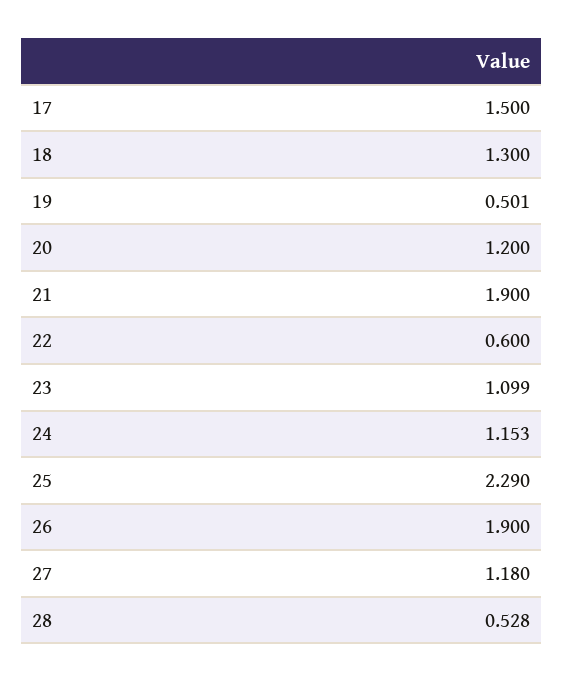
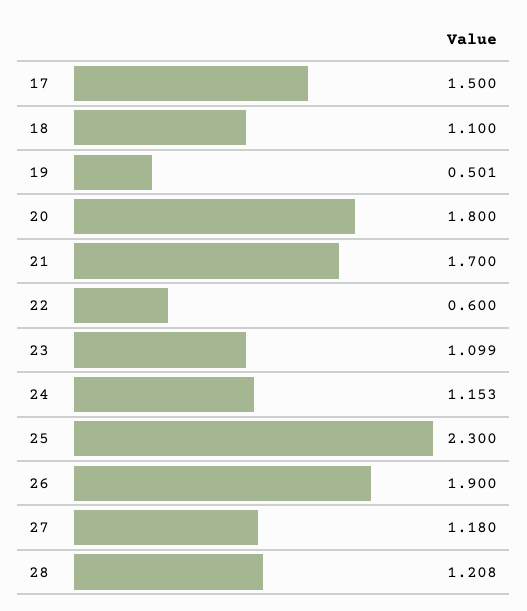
18: 1.3 -> 1.1
20: 1.2 -> 1.8
21: 1.9 -> 1.7
25: 2.29 -> 2.3
28: 0.528 -> 1.208

